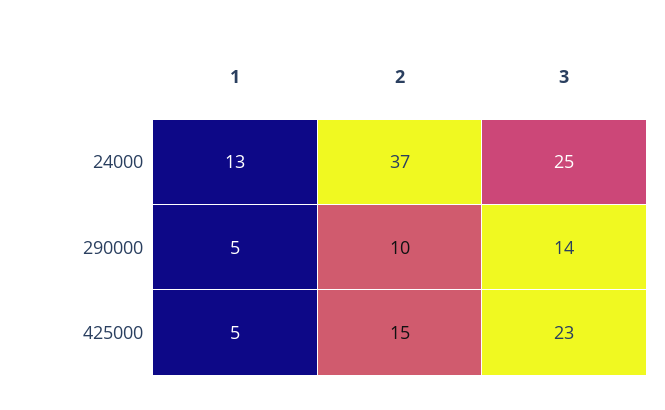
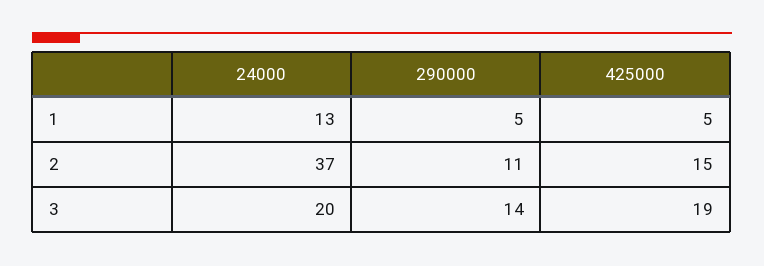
3, 24000: 25 -> 20
2, 290000: 10 -> 11
3, 425000: 23 -> 19

